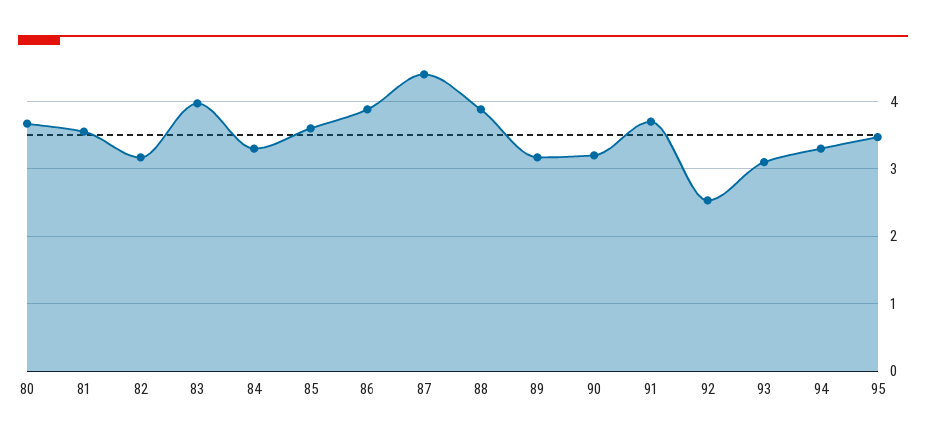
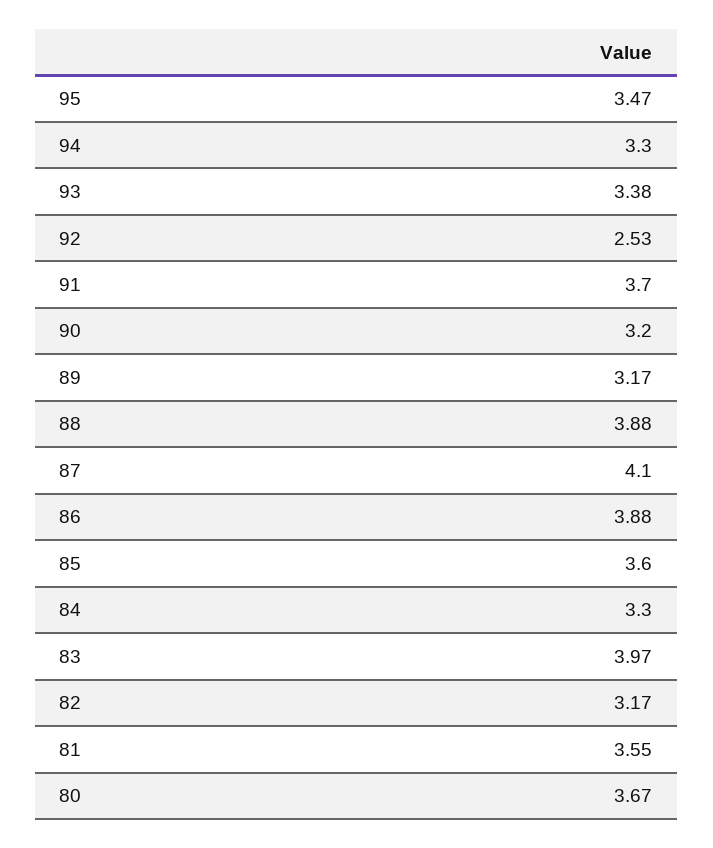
87: 4.4 -> 4.1
93: 3.1 -> 3.38

